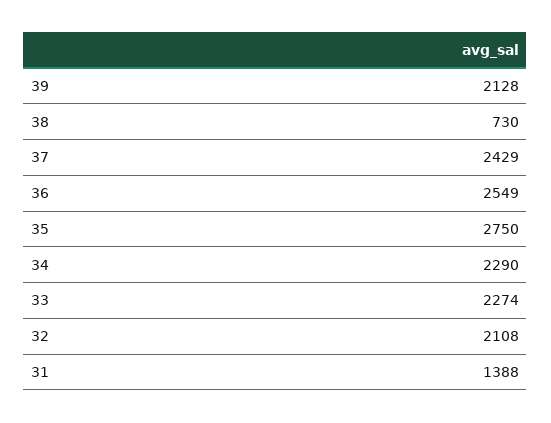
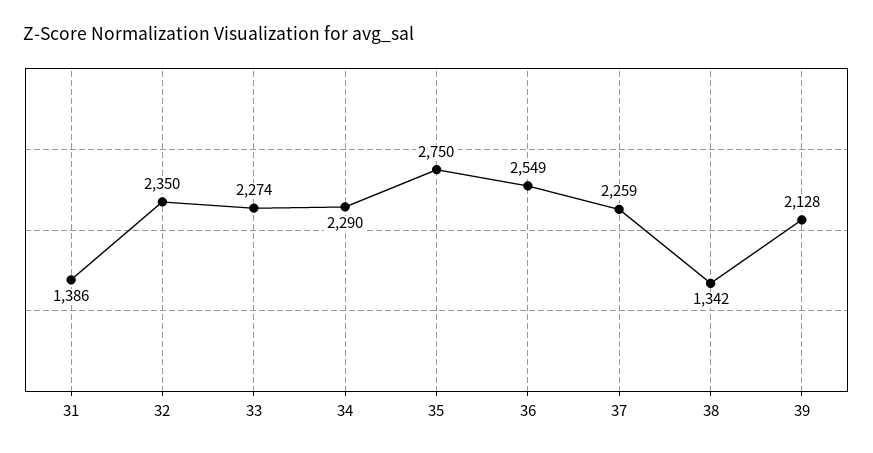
38: 730 -> 1342
37: 2429 -> 2259
32: 2108 -> 2350
31: 1388 -> 1386

